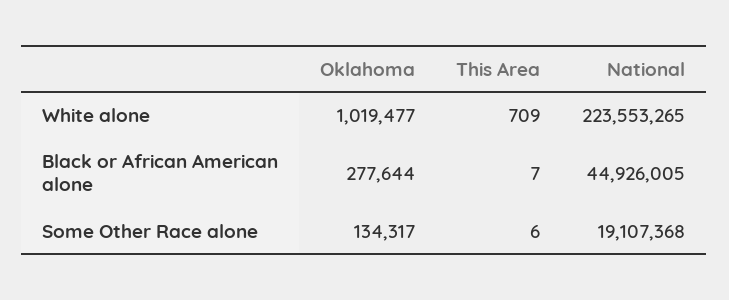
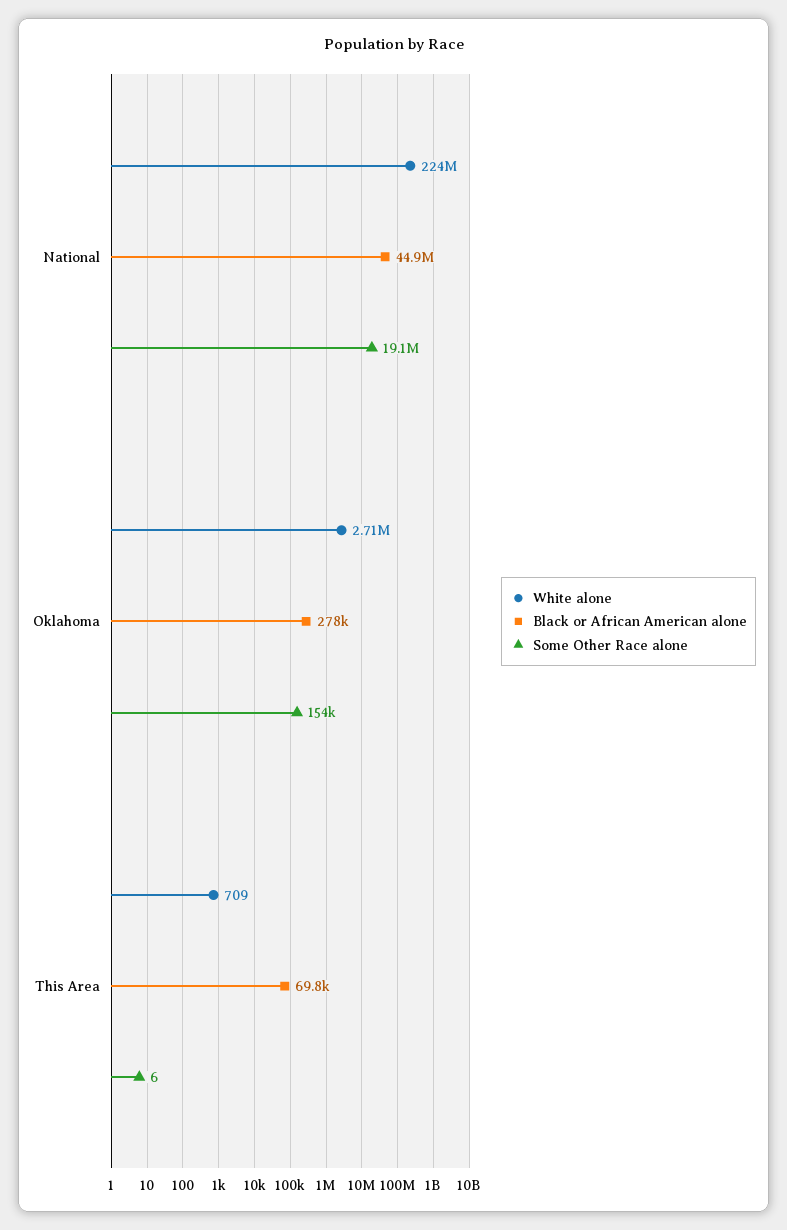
White alone, Oklahoma: 1019477 -> 2710000
Black or African American alone, This Area: 7 -> 69800
Some Other Race alone, Oklahoma: 134317 -> 154000

